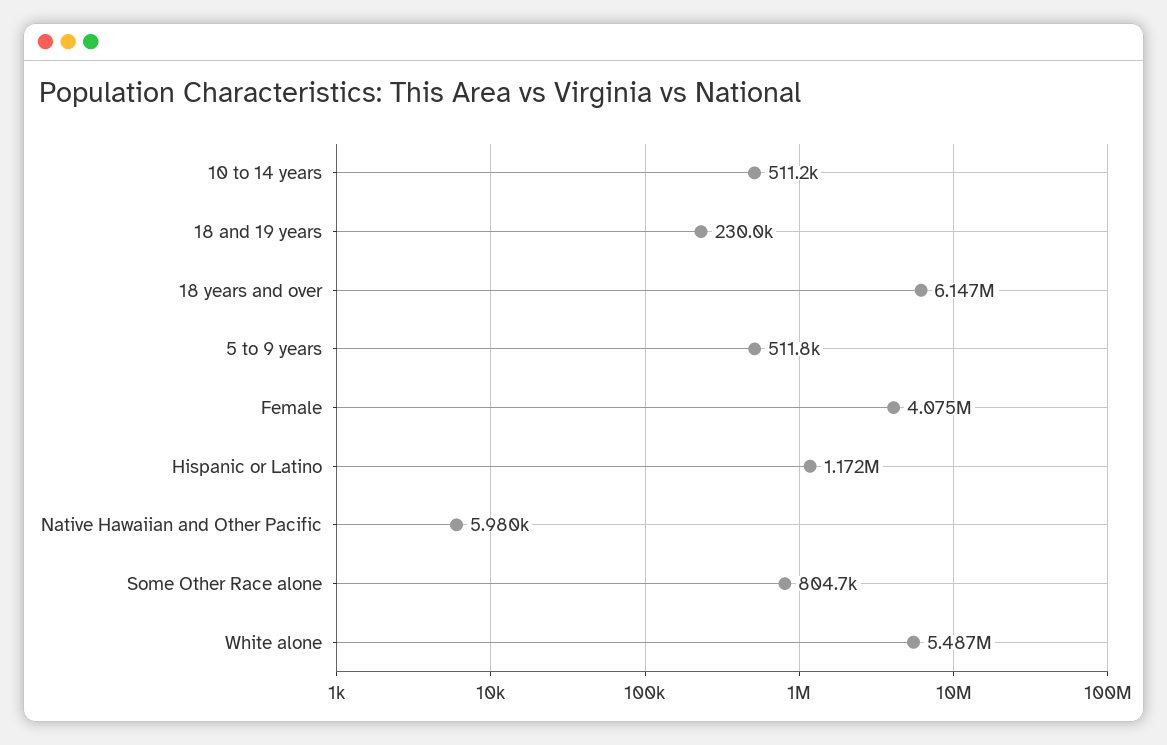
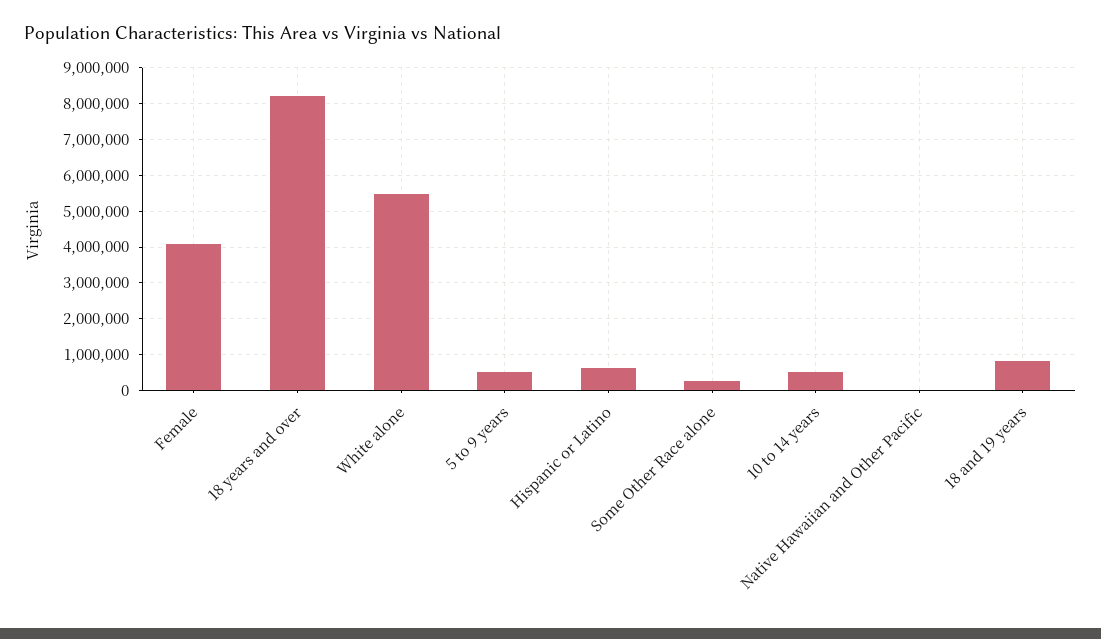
18 and 19 years: 230000 -> 800000
18 years and over: 6147000 -> 8200000
Hispanic or Latino: 1172000 -> 600000
Some Other Race alone: 804700 -> 200000

